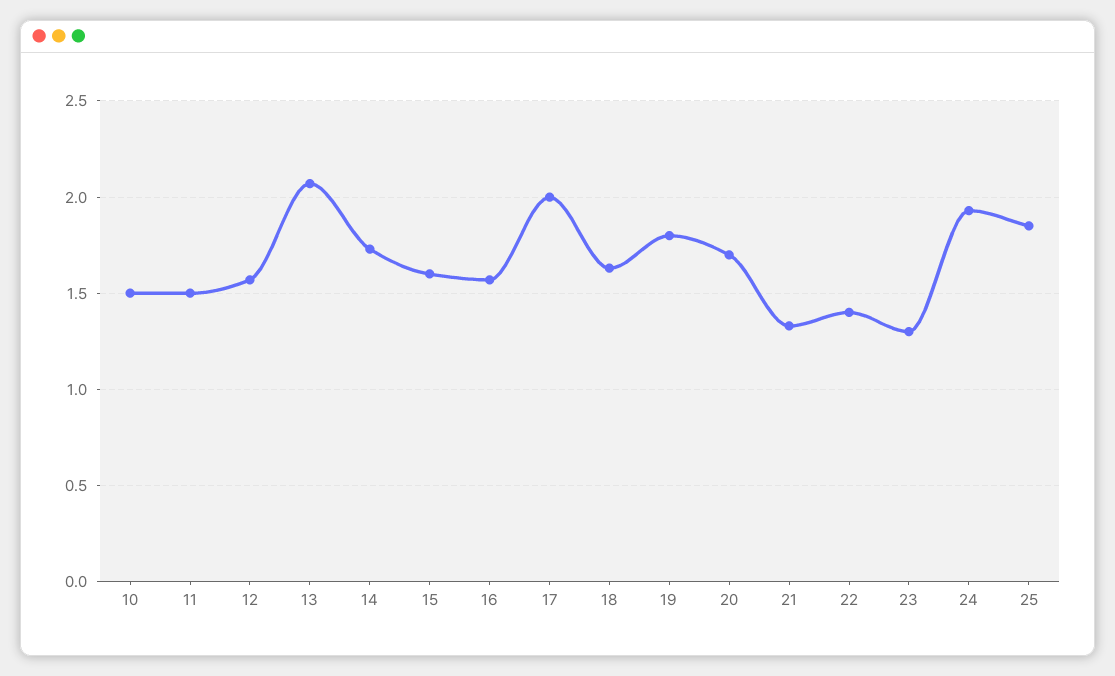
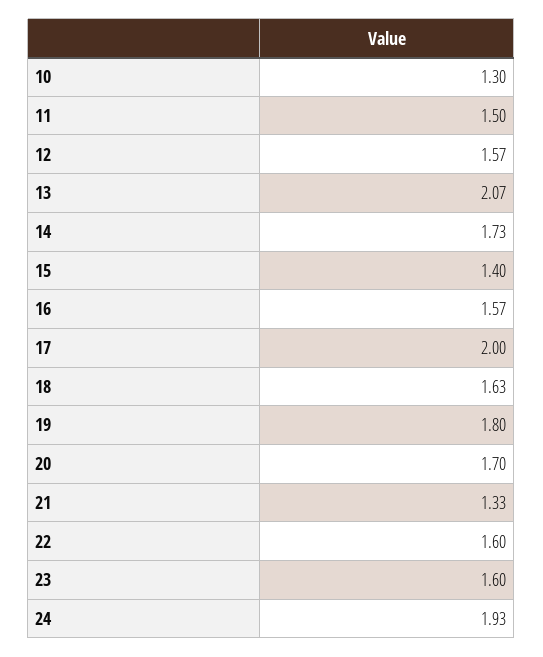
10: 1.5 -> 1.3
15: 1.6 -> 1.4
22: 1.4 -> 1.6
23: 1.3 -> 1.6
25: 1.85 -> none

